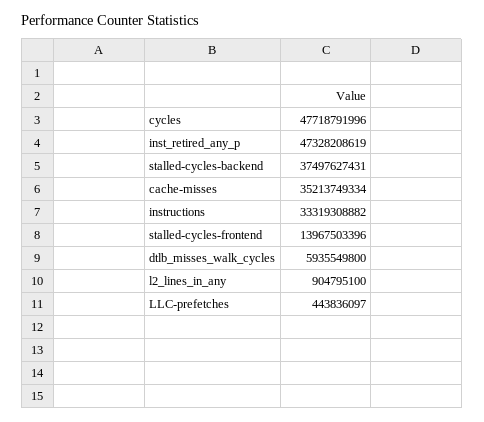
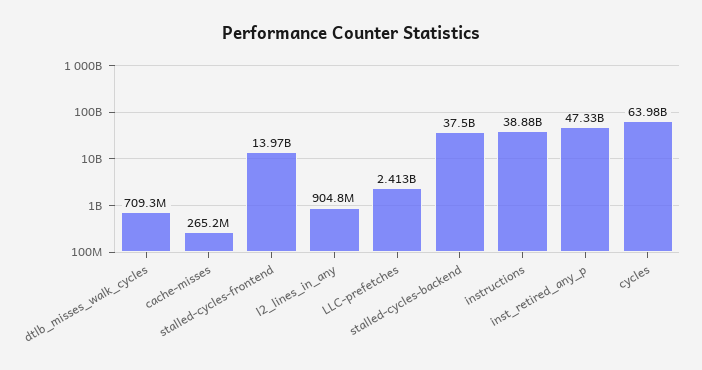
cycles: 47718791996 -> 63980000000
cache-misses: 35213749334 -> 265200000
instructions: 33319308882 -> 38880000000
dtlb_misses_walk_cycles: 5935549800 -> 709300000
LLC-prefetches: 443836097 -> 2413000000

